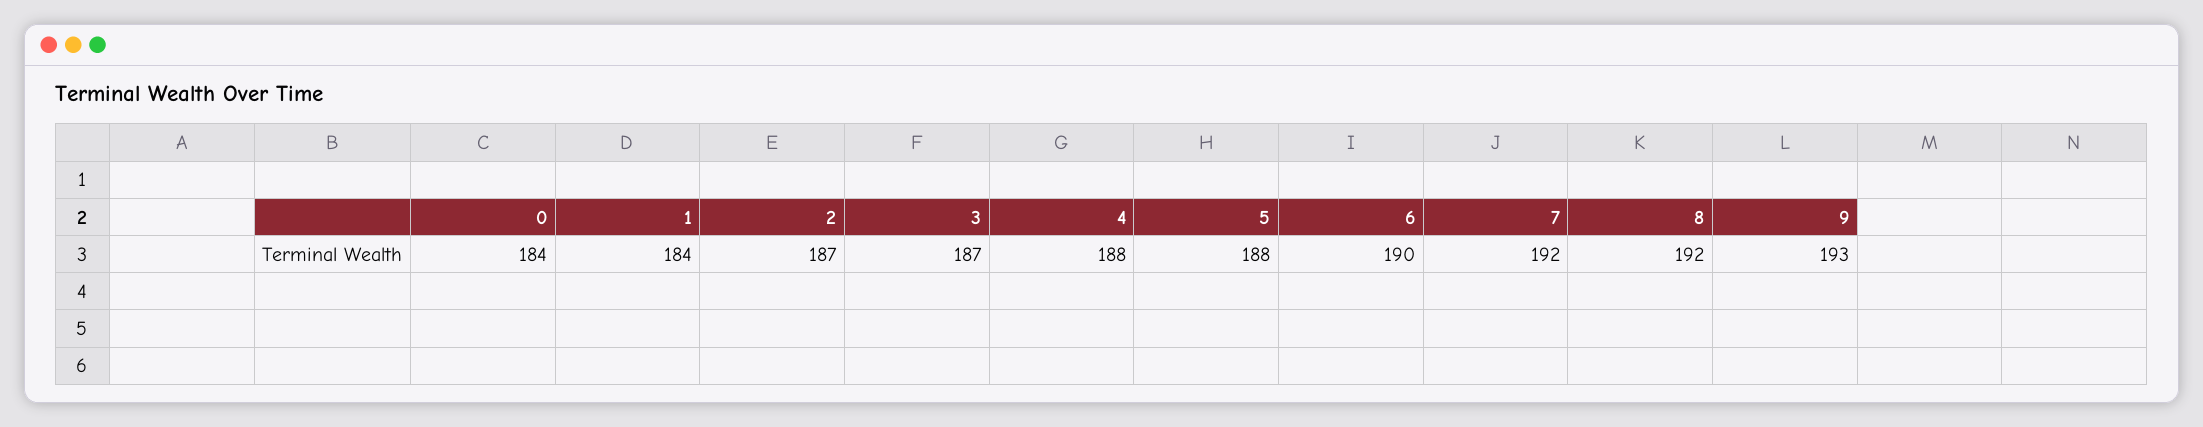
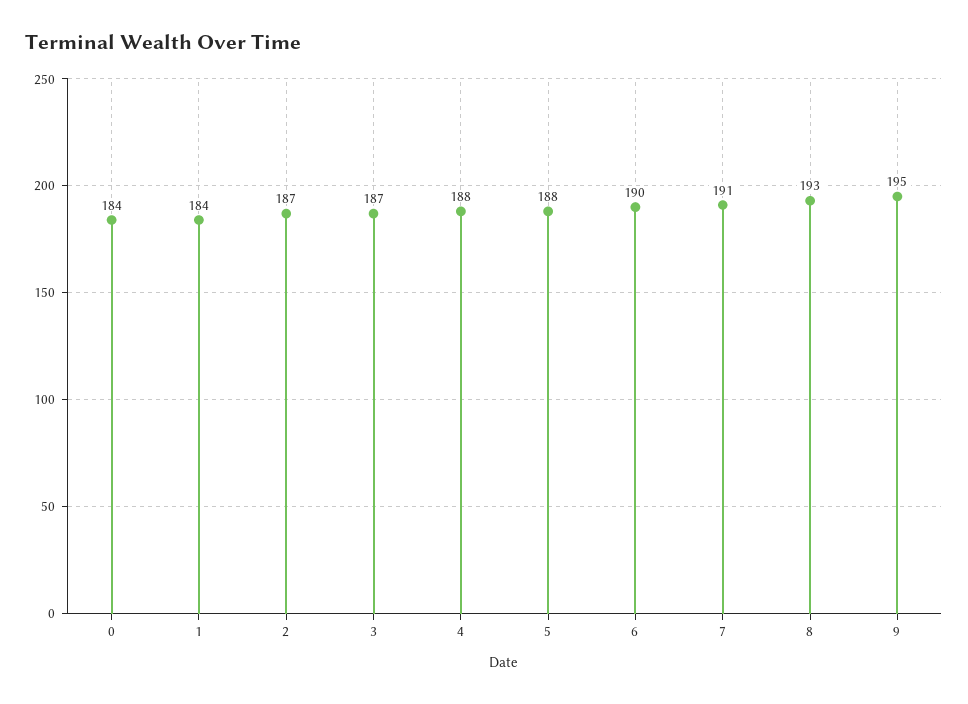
7: 192 -> 191
8: 192 -> 193
9: 193 -> 195

